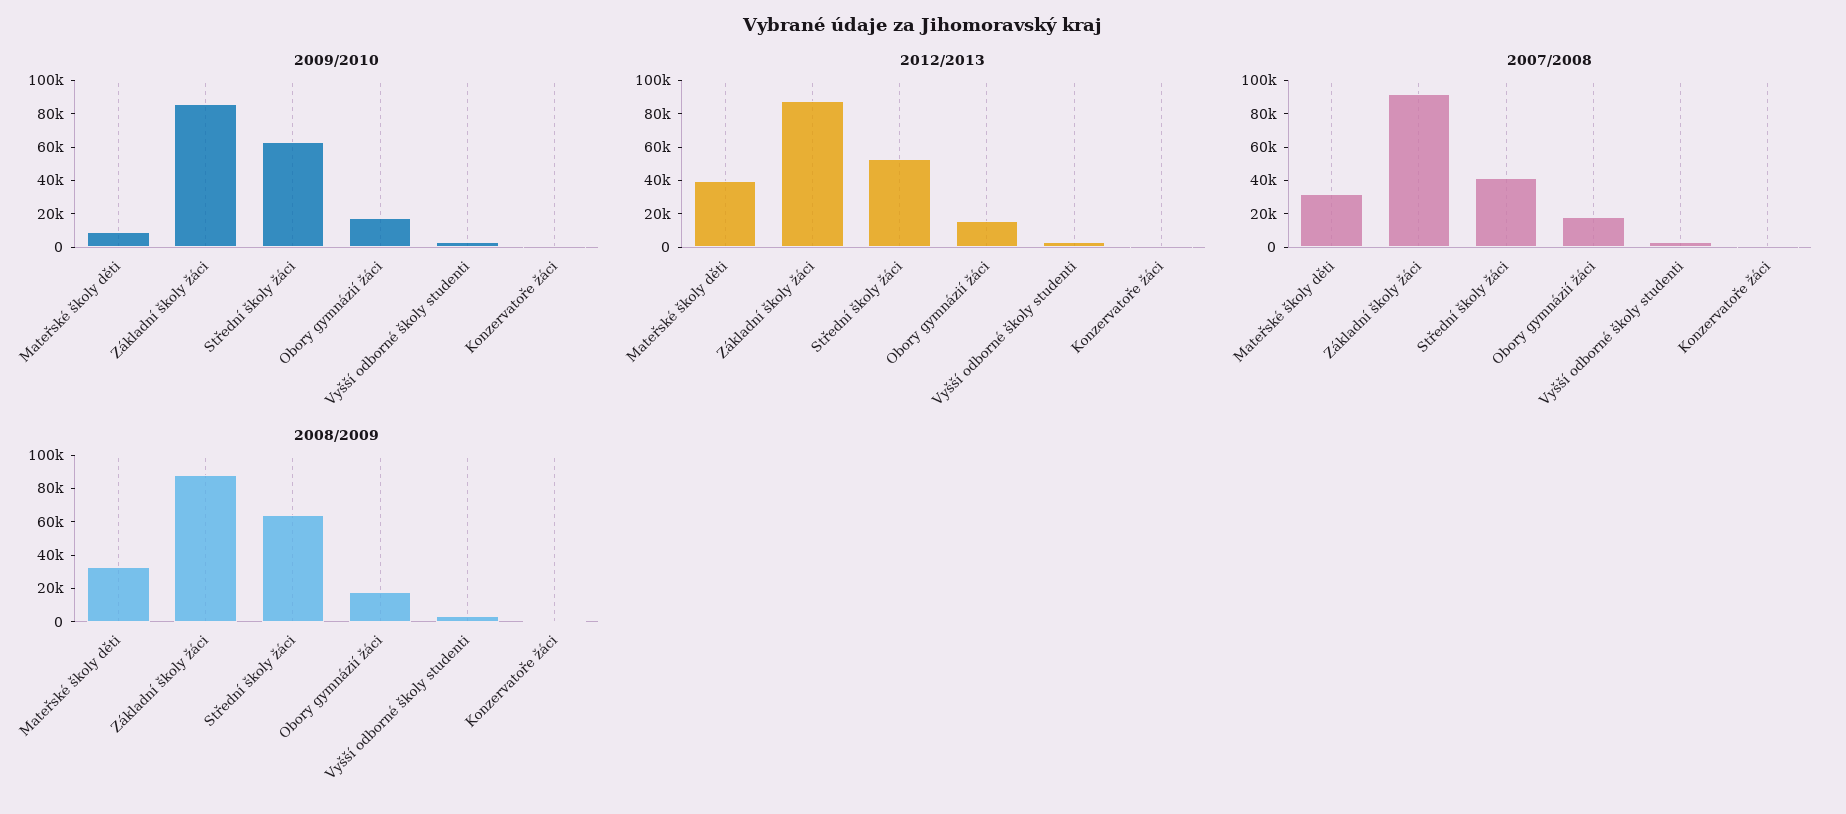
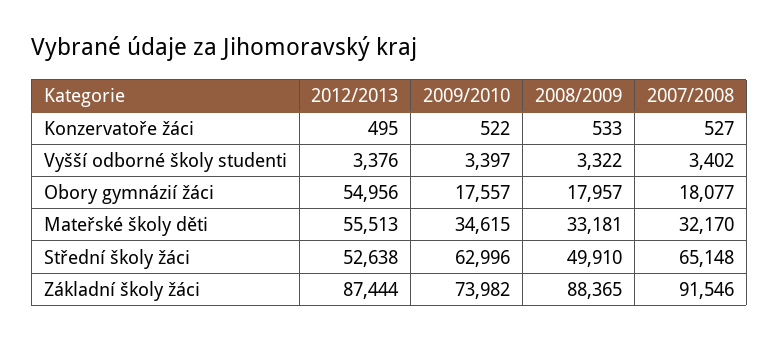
2009/2010, Mateřské školy děti: 10000 -> 34615
2009/2010, Základní školy žáci: 85000 -> 73982
2012/2013, Mateřské školy děti: 40000 -> 55513
2012/2013, Obory gymnázií žáci: 15000 -> 54956
2007/2008, Střední školy žáci: 40000 -> 65148
2008/2009, Střední školy žáci: 65000 -> 49910

